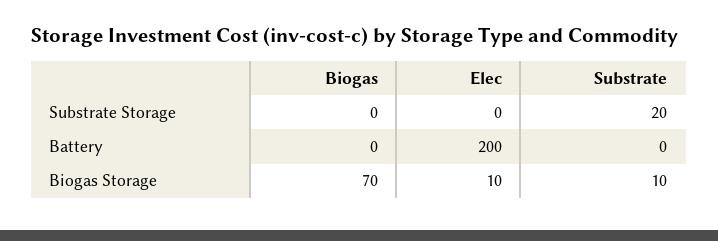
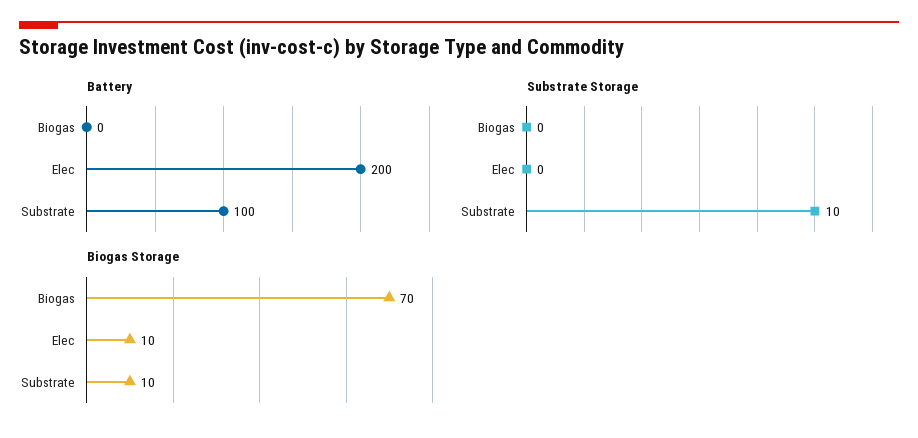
Substrate Storage, Substrate: 20 -> 10
Battery, Substrate: 0 -> 100

